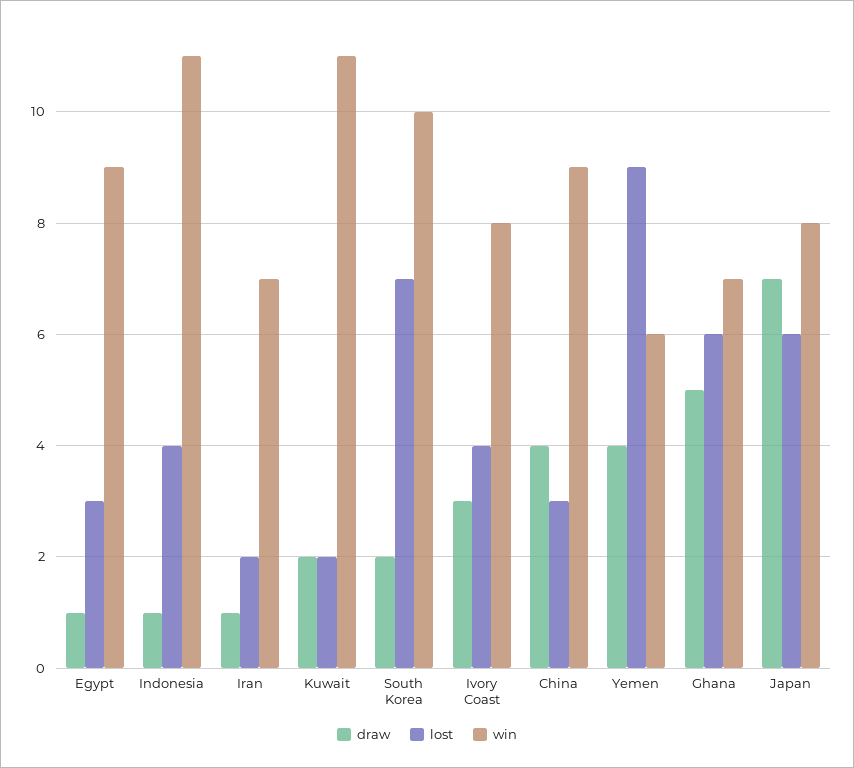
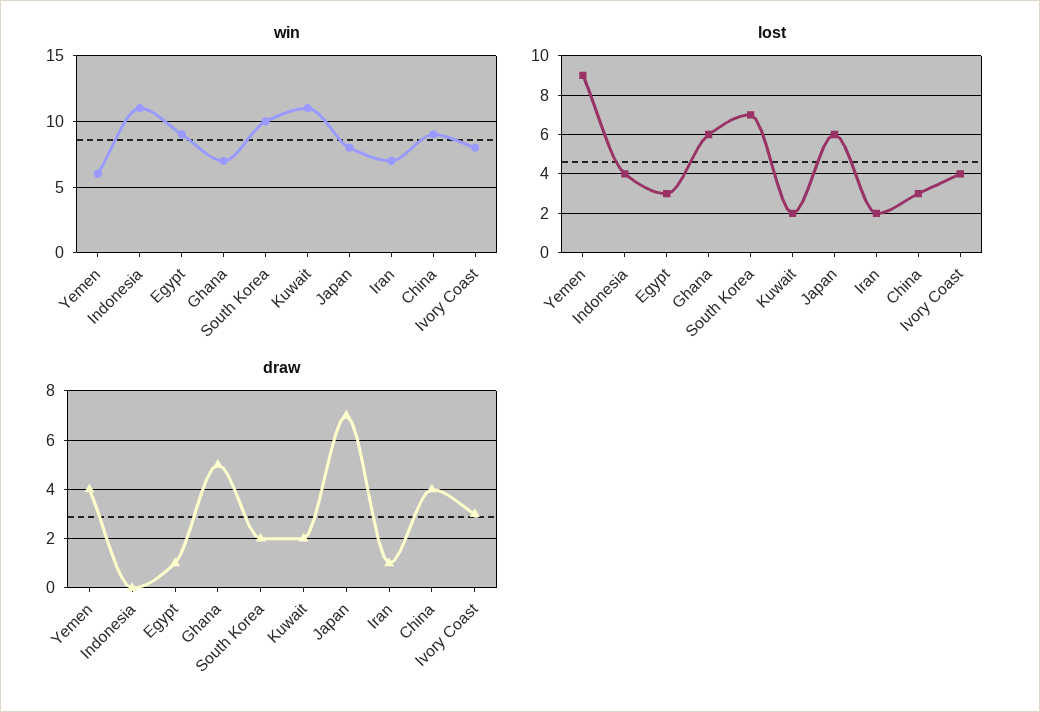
draw, Indonesia: 1 -> 0

